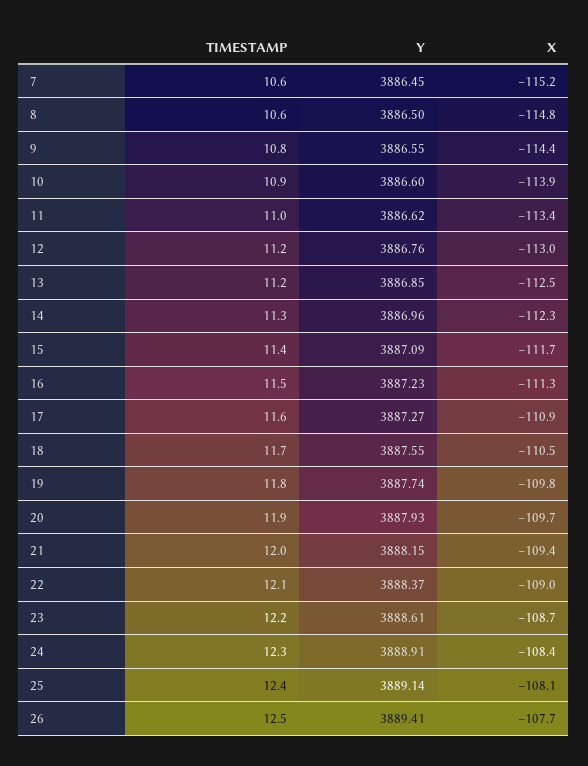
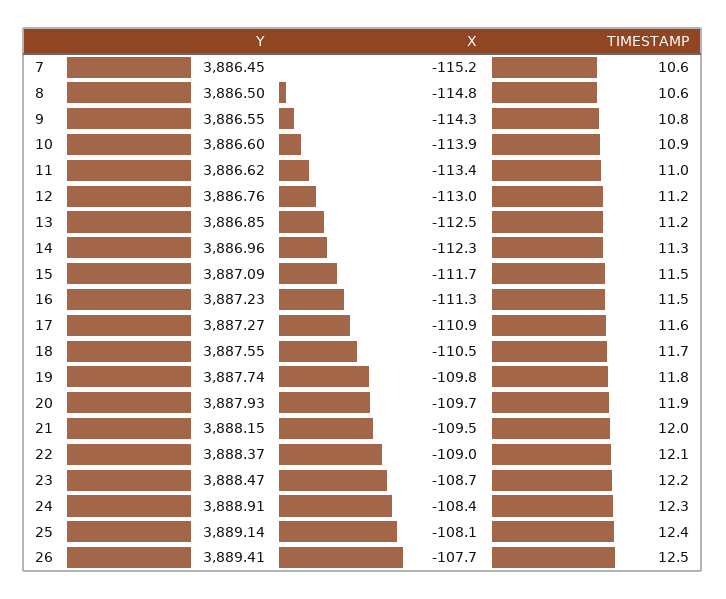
X, 9: -114.4 -> -114.3
TIMESTAMP, 15: 11.4 -> 11.5
X, 21: -109.4 -> -109.5
Y, 23: 3888.61 -> 3888.47

